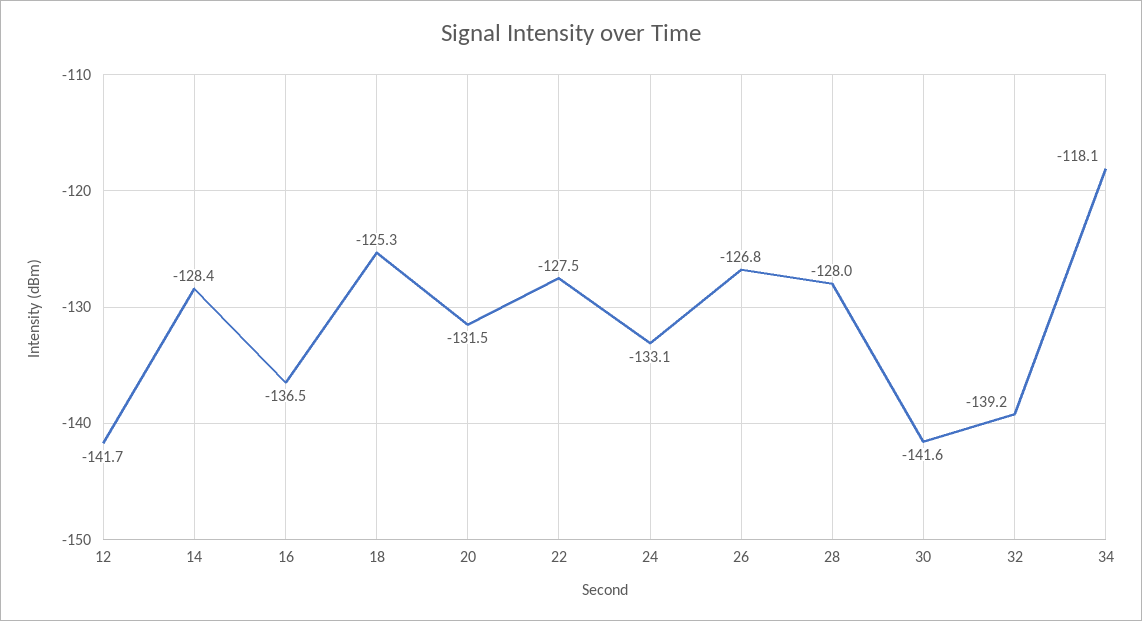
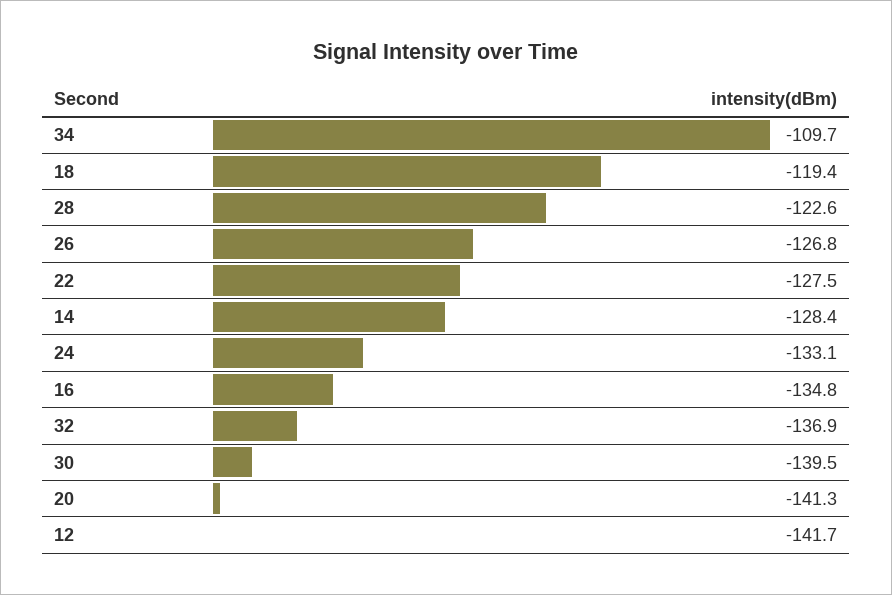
16: -136.5 -> -134.8
18: -125.3 -> -119.4
20: -131.5 -> -141.3
28: -128 -> -122.6
30: -141.6 -> -139.5
32: -139.2 -> -136.9
34: -118.1 -> -109.7

